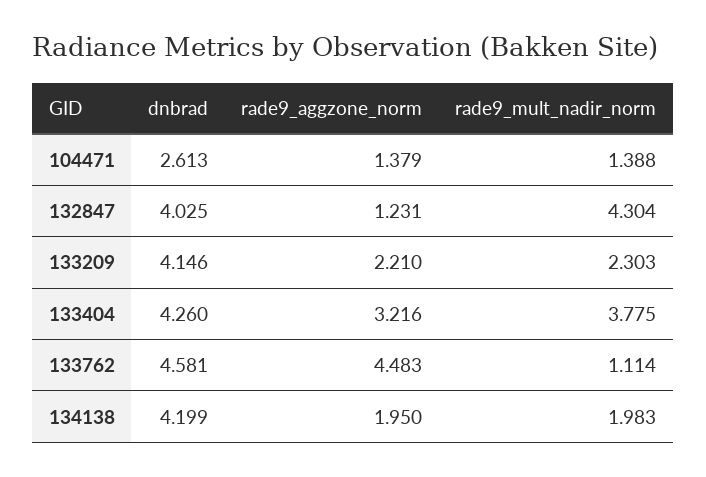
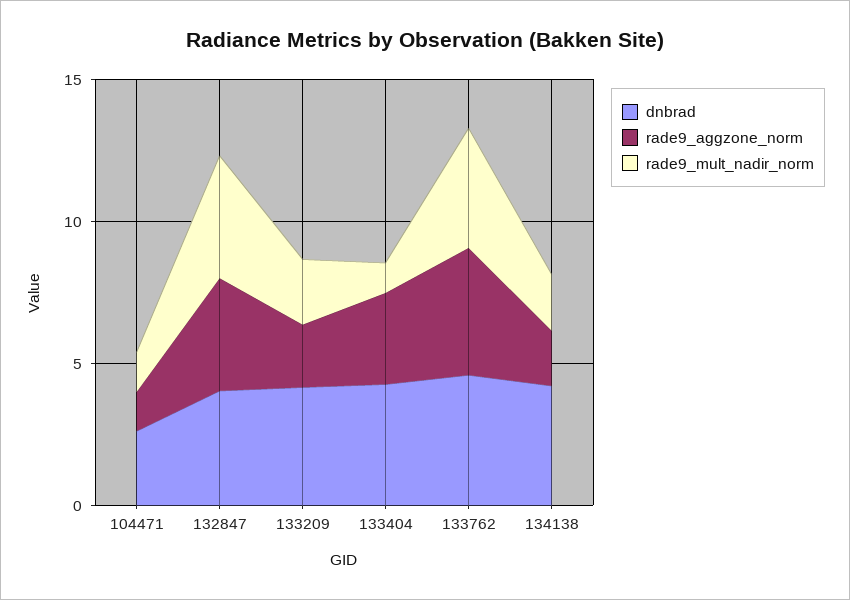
rade9_aggzone_norm, 132847: 1.231 -> 4
rade9_mult_nadir_norm, 133404: 3.775 -> 1
rade9_mult_nadir_norm, 133762: 1.114 -> 4

